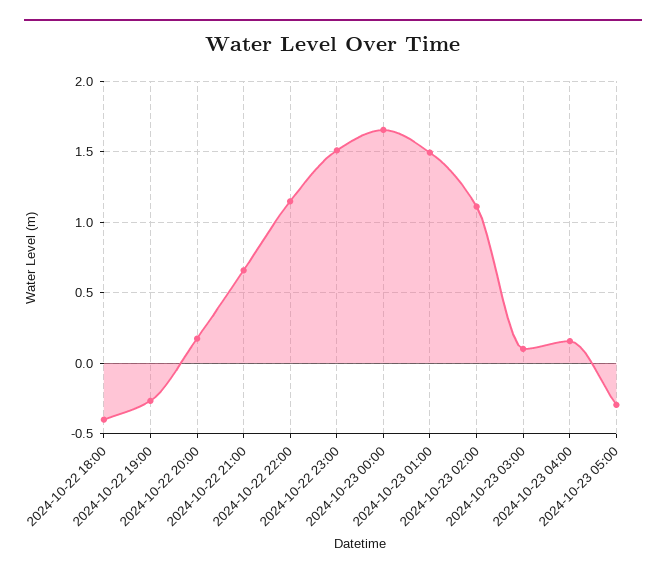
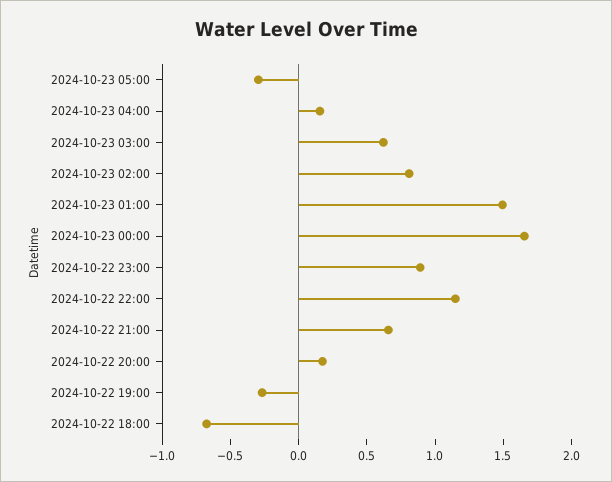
2024-10-22 18:00: -0.4 -> -0.7
2024-10-22 23:00: 1.5 -> 0.9
2024-10-23 02:00: 1.1 -> 0.8
2024-10-23 03:00: 0.1 -> 0.6

